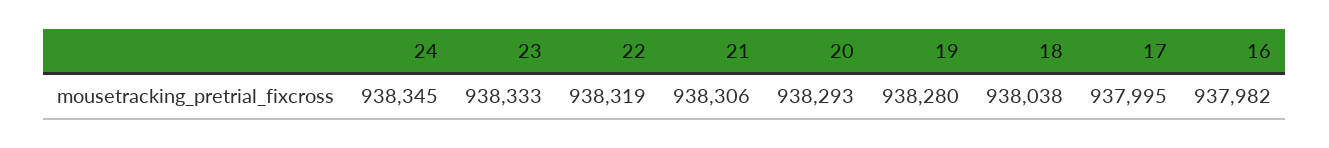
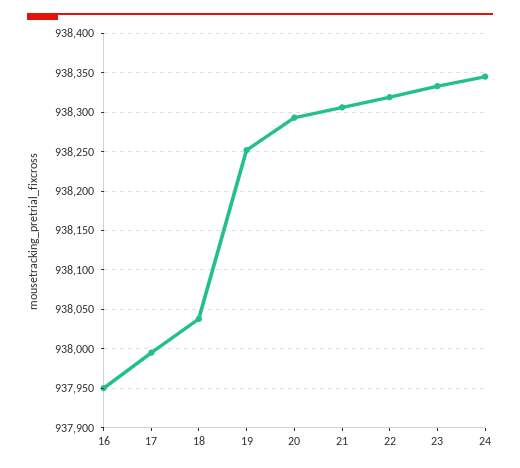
19: 938280 -> 938250
16: 937982 -> 937950

